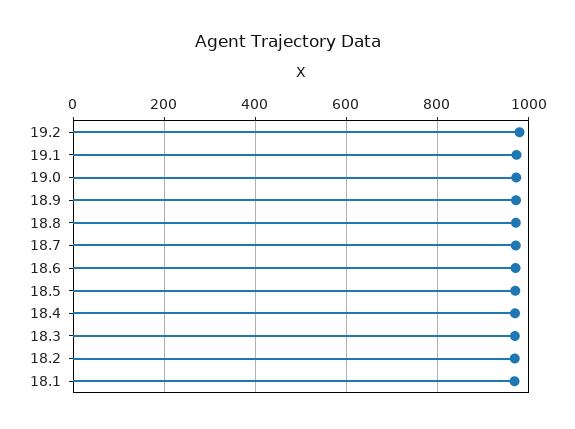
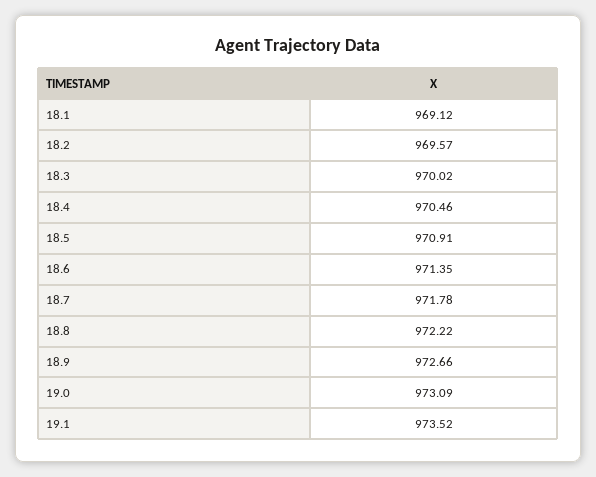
19.2: 980 -> none

